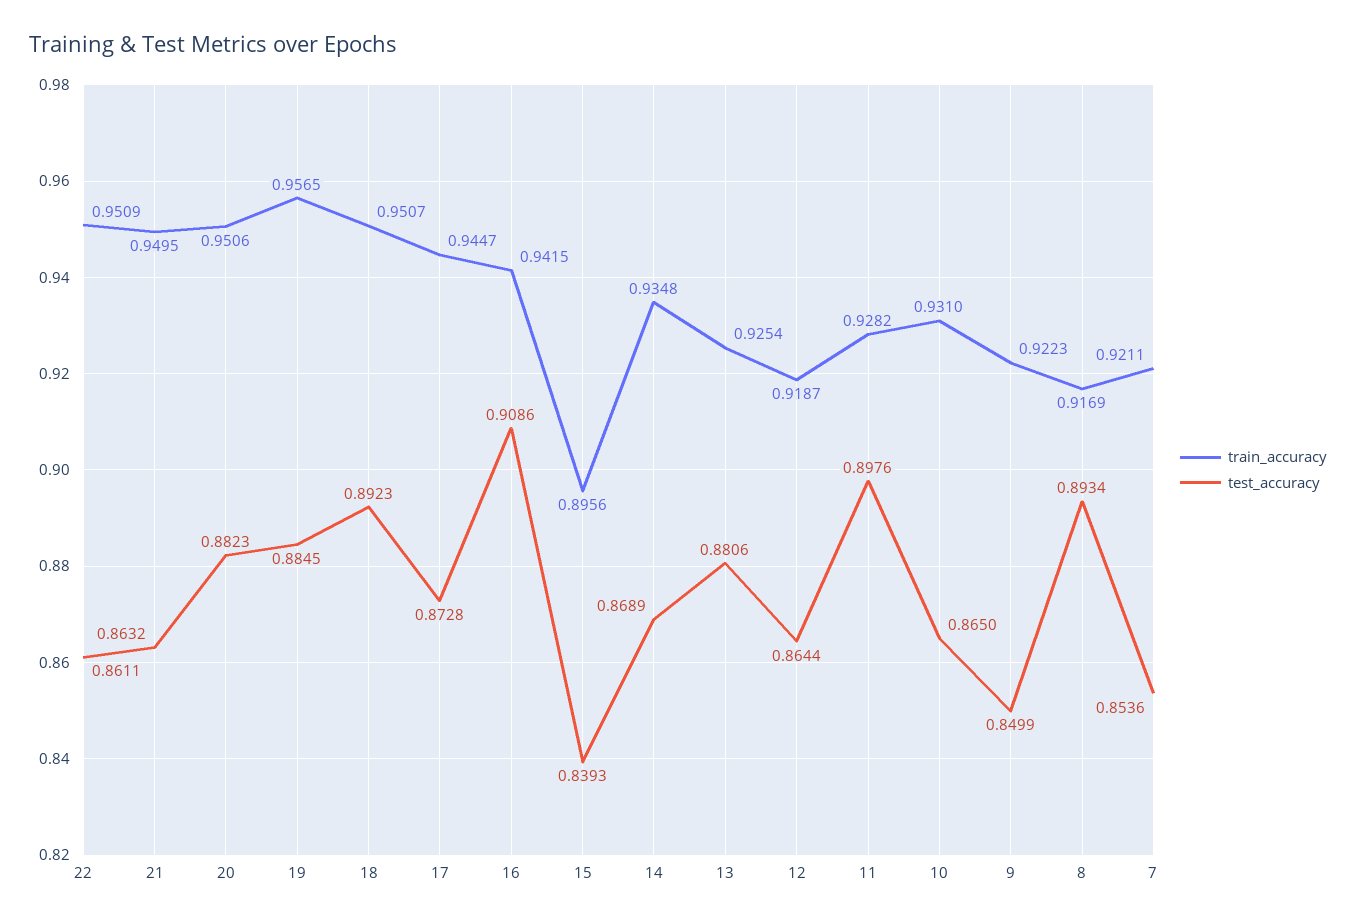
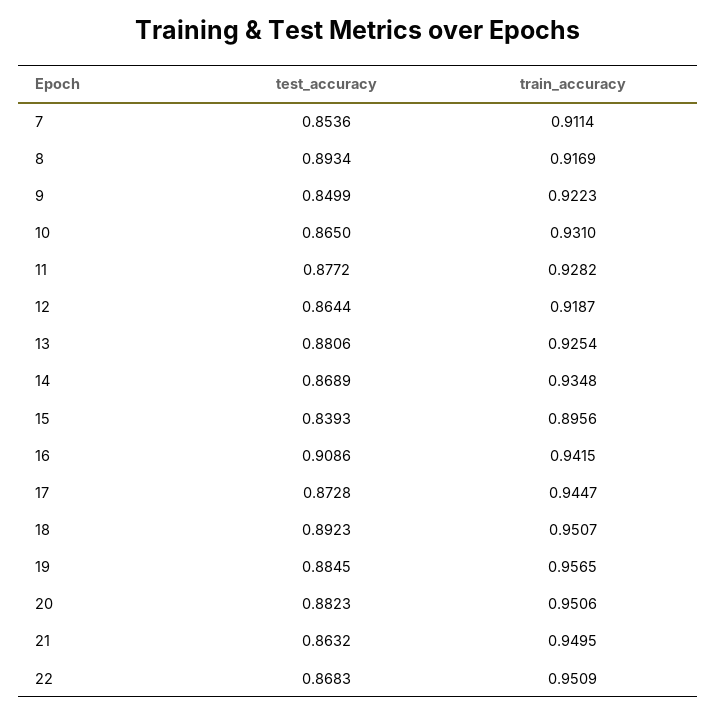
test_accuracy, 22: 0.8611 -> 0.8683
test_accuracy, 11: 0.8976 -> 0.8772
train_accuracy, 7: 0.9211 -> 0.9114

